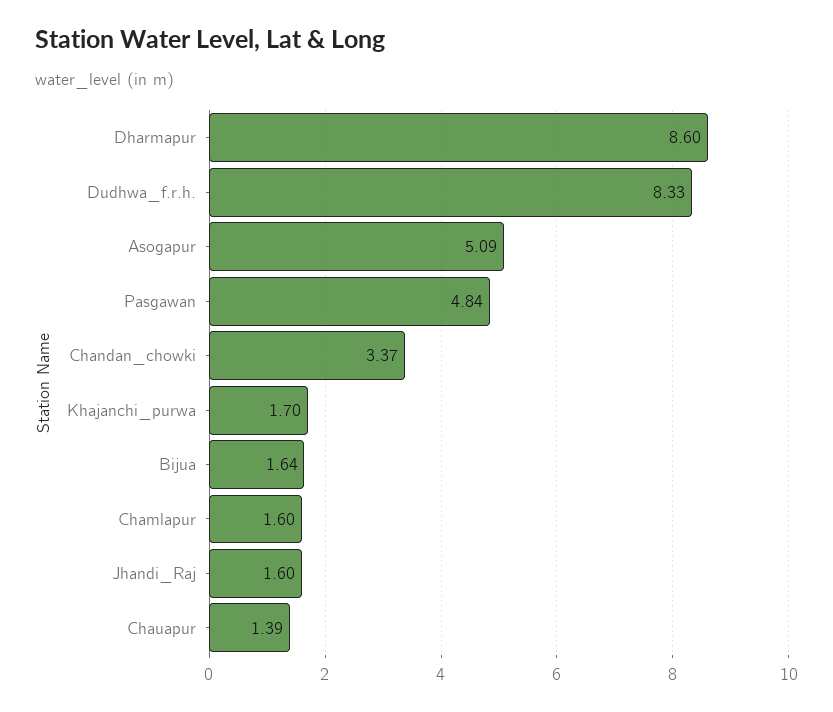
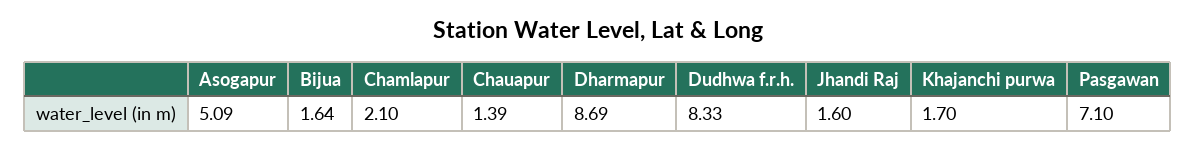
Dharmapur: 8.6 -> 8.69
Pasgawan: 4.84 -> 7.1
Chandan_chowki: 3.37 -> none
Chamlapur: 1.6 -> 2.1

